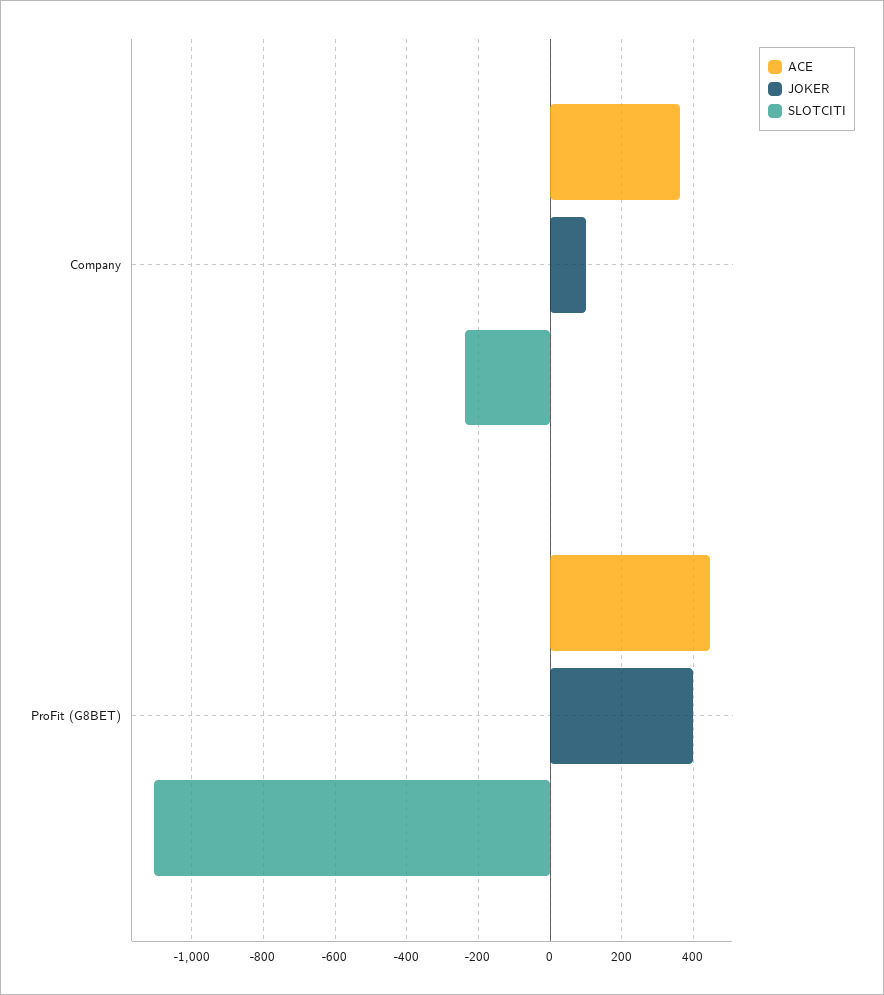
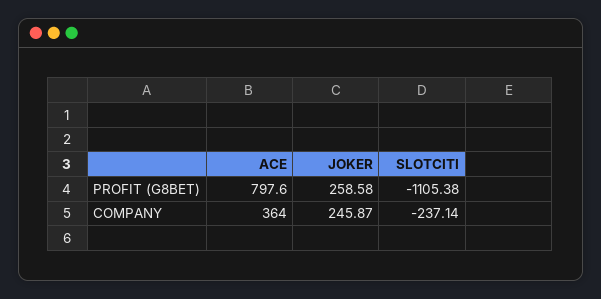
JOKER, Company: 100 -> 245.87
ACE, ProFit (G8BET): 440 -> 797.6
JOKER, ProFit (G8BET): 400 -> 258.58

